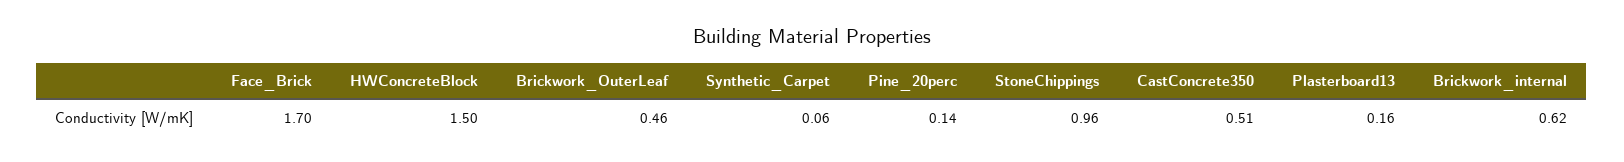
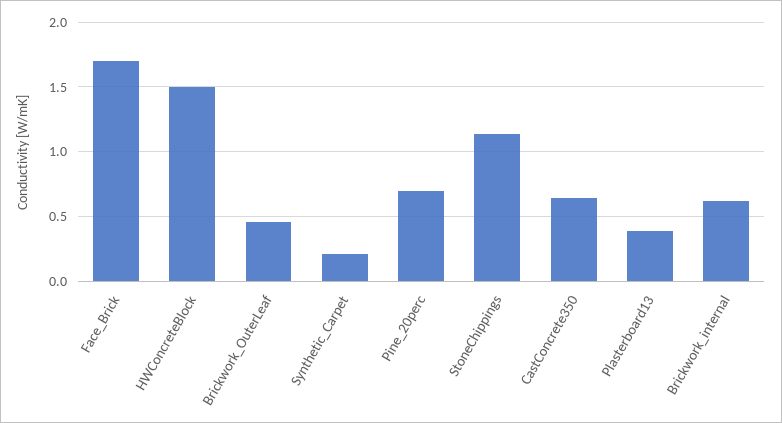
Synthetic_Carpet: 0.06 -> 0.2
Pine_20perc: 0.14 -> 0.7
StoneChippings: 0.96 -> 1.15
CastConcrete350: 0.51 -> 0.65
Plasterboard13: 0.16 -> 0.4

